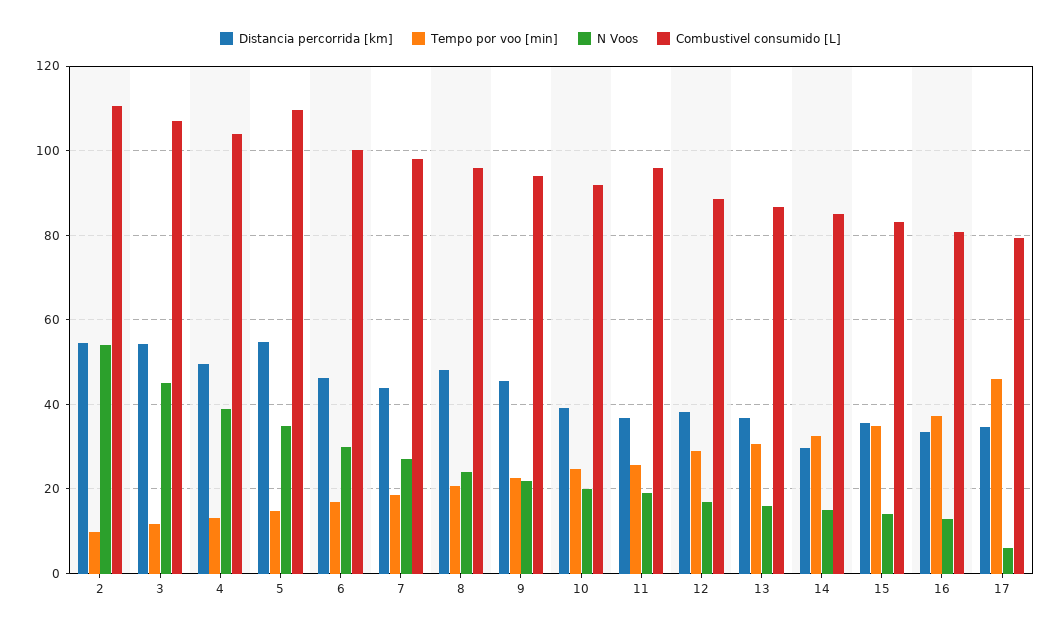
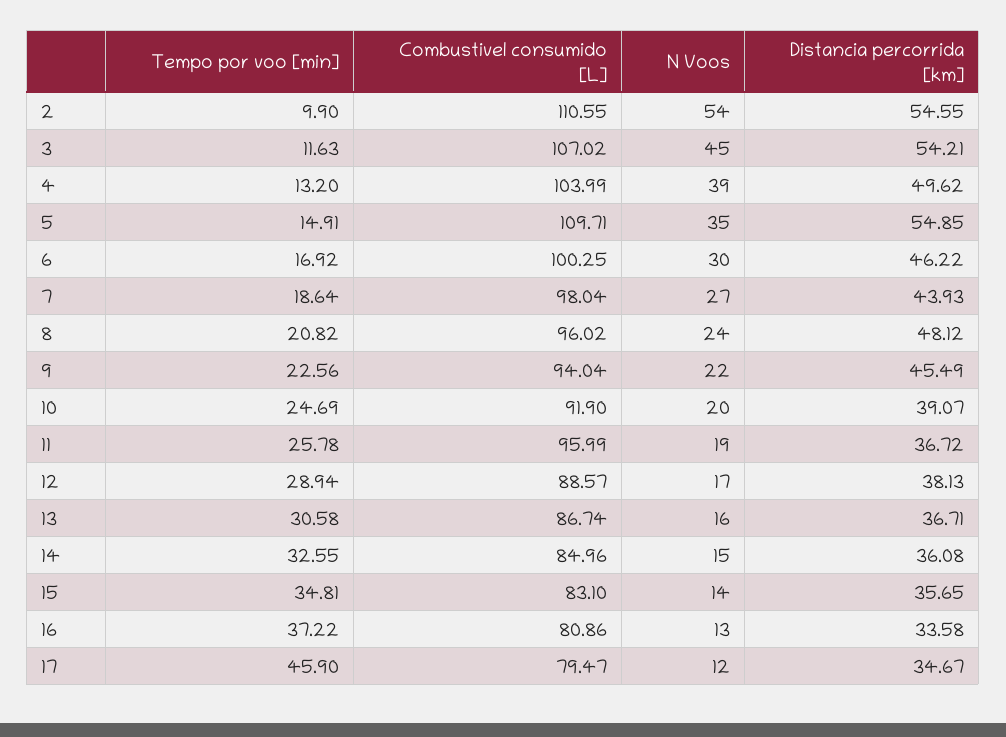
Distancia percorrida [km], 14: 30 -> 36.08
N Voos, 17: 6 -> 12

